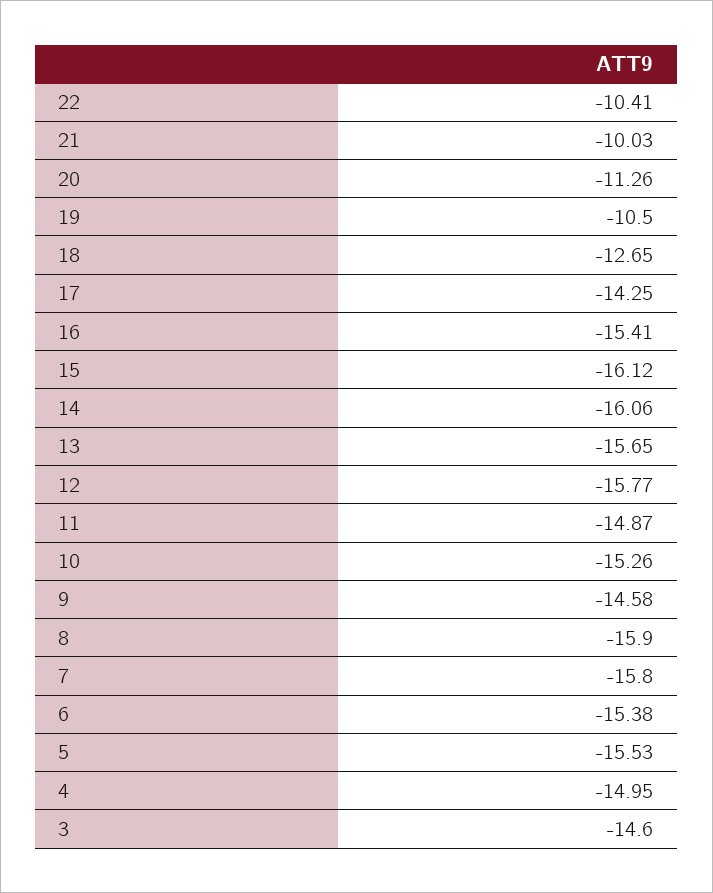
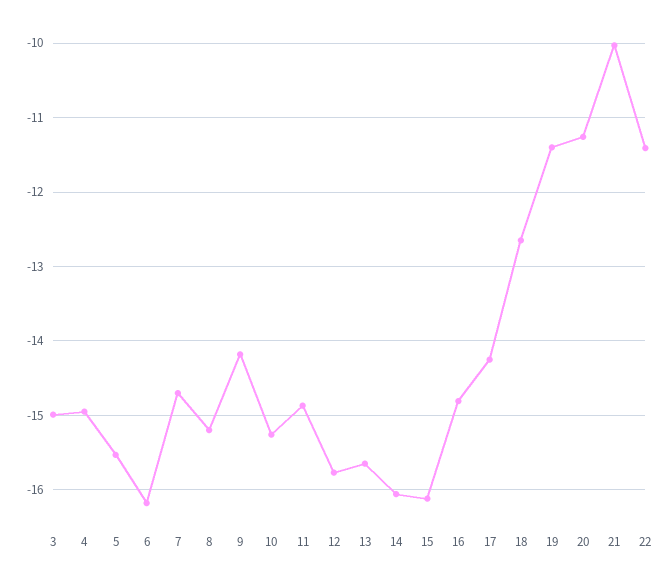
22: -10.41 -> -11.4
19: -10.5 -> -11.4
16: -15.41 -> -14.8
9: -14.58 -> -14.2
8: -15.9 -> -15.2
7: -15.8 -> -14.7
6: -15.38 -> -16.2
3: -14.6 -> -15

